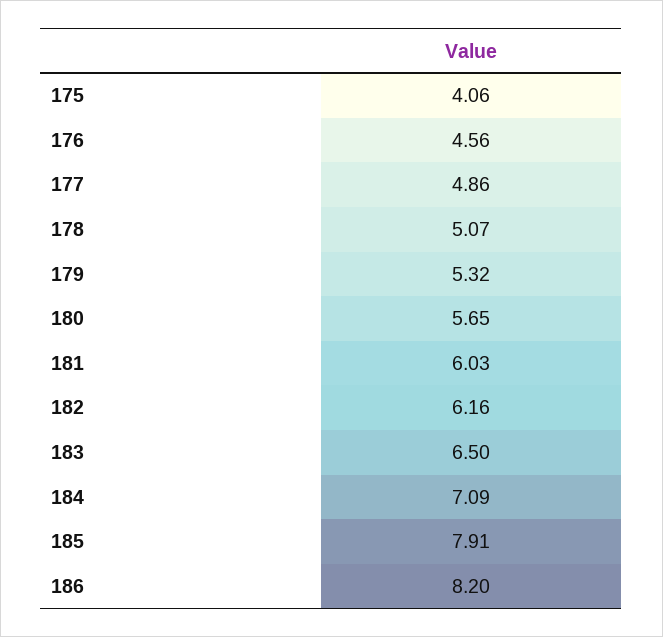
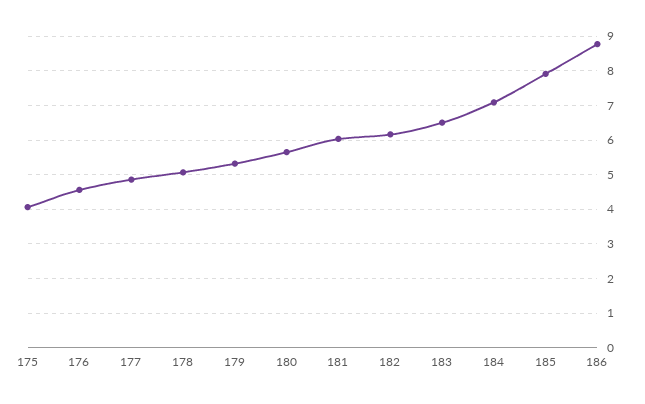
186: 8.2 -> 8.8

